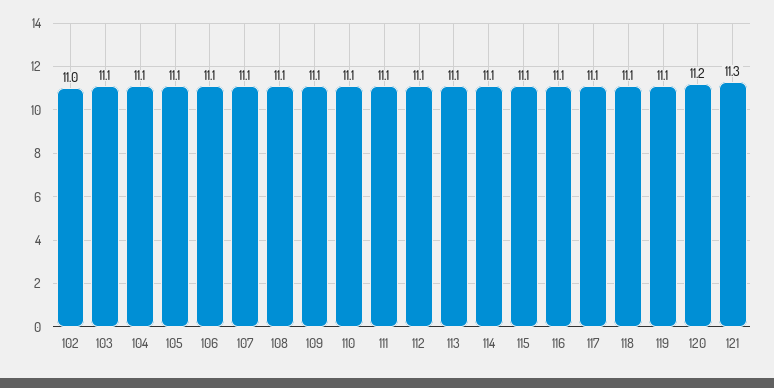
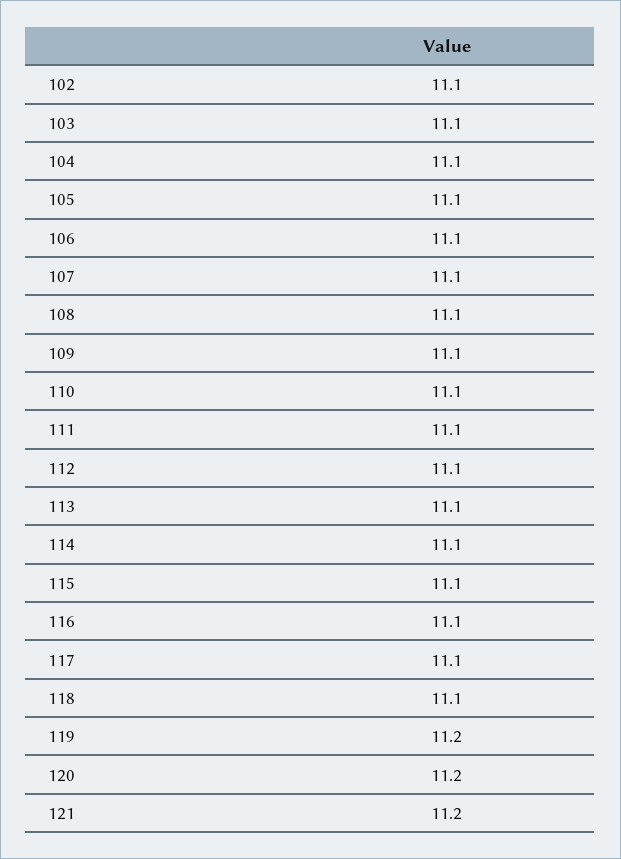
102: 11 -> 11.1
119: 11.1 -> 11.2
121: 11.3 -> 11.2

